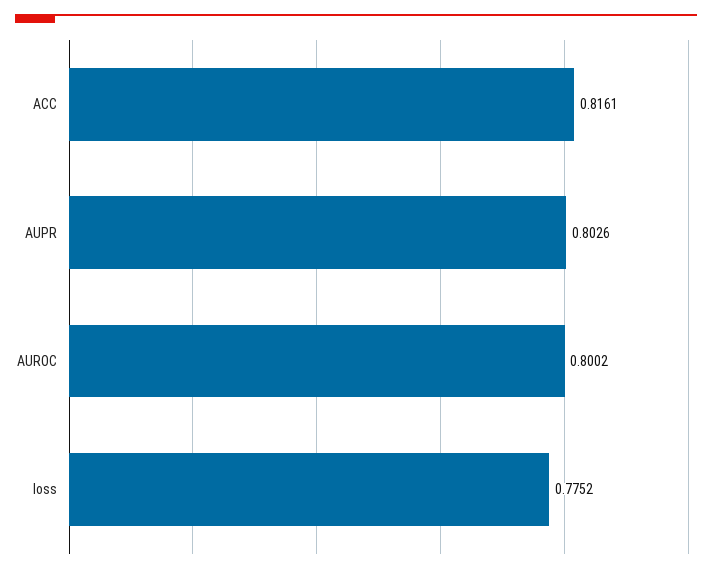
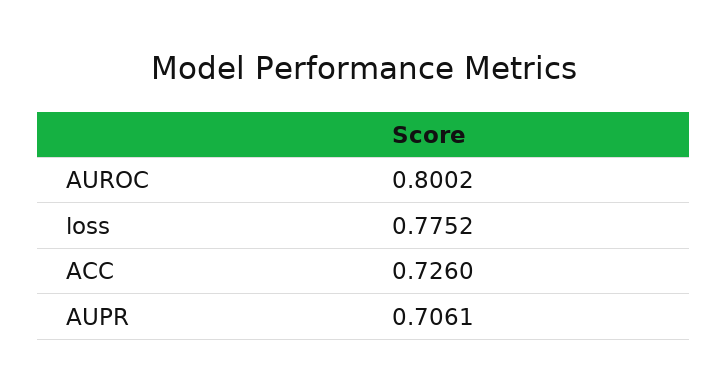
ACC: 0.8161 -> 0.726
AUPR: 0.8026 -> 0.7061

